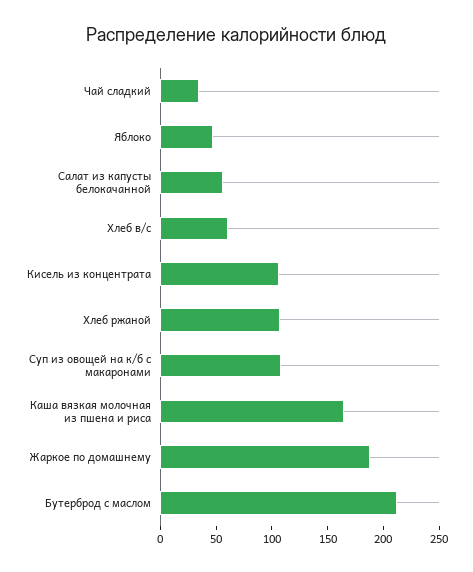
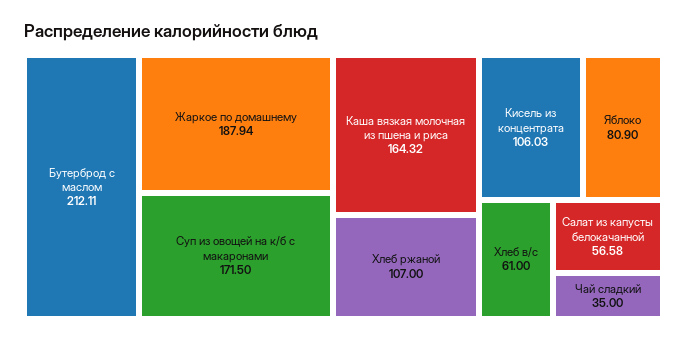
Яблоко: 50 -> 80.9
Суп из овощей на к/б с макаронами: 110 -> 171.5

